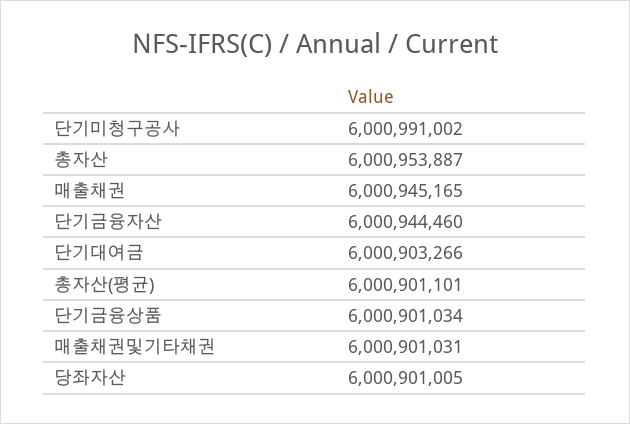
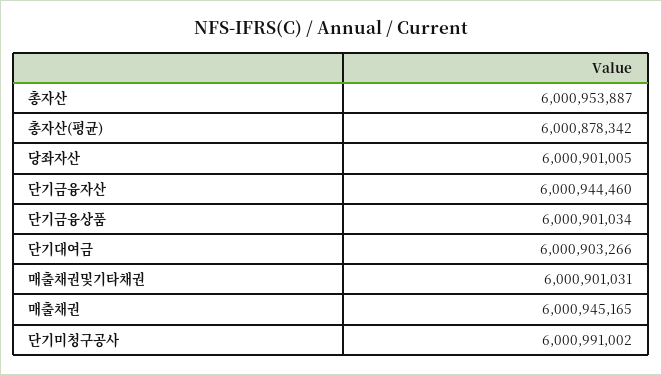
총자산(평균): 6000901101 -> 6000878342

